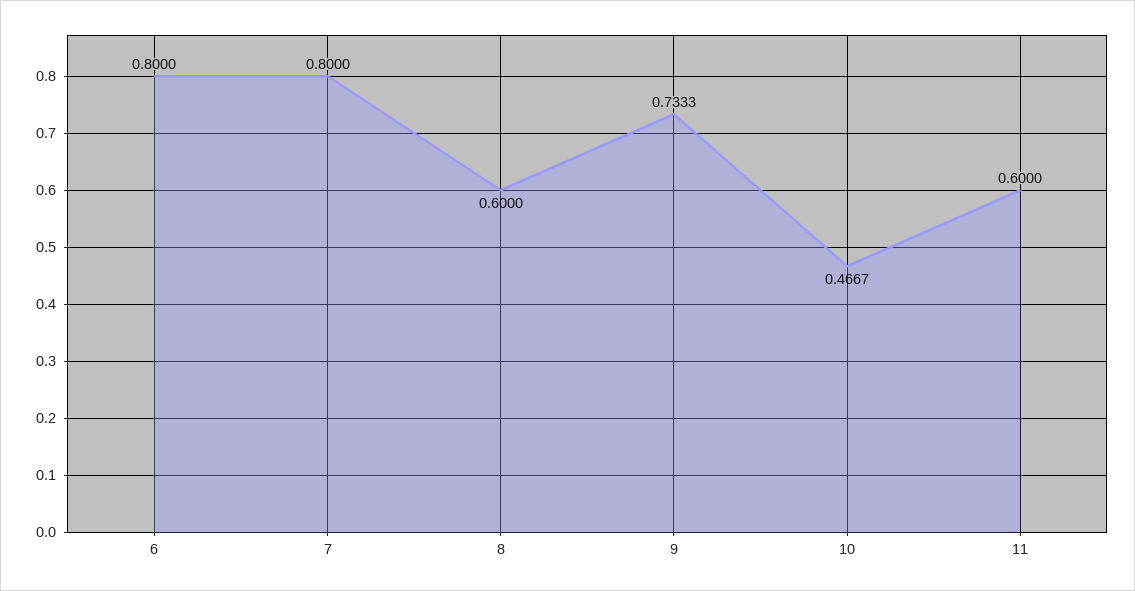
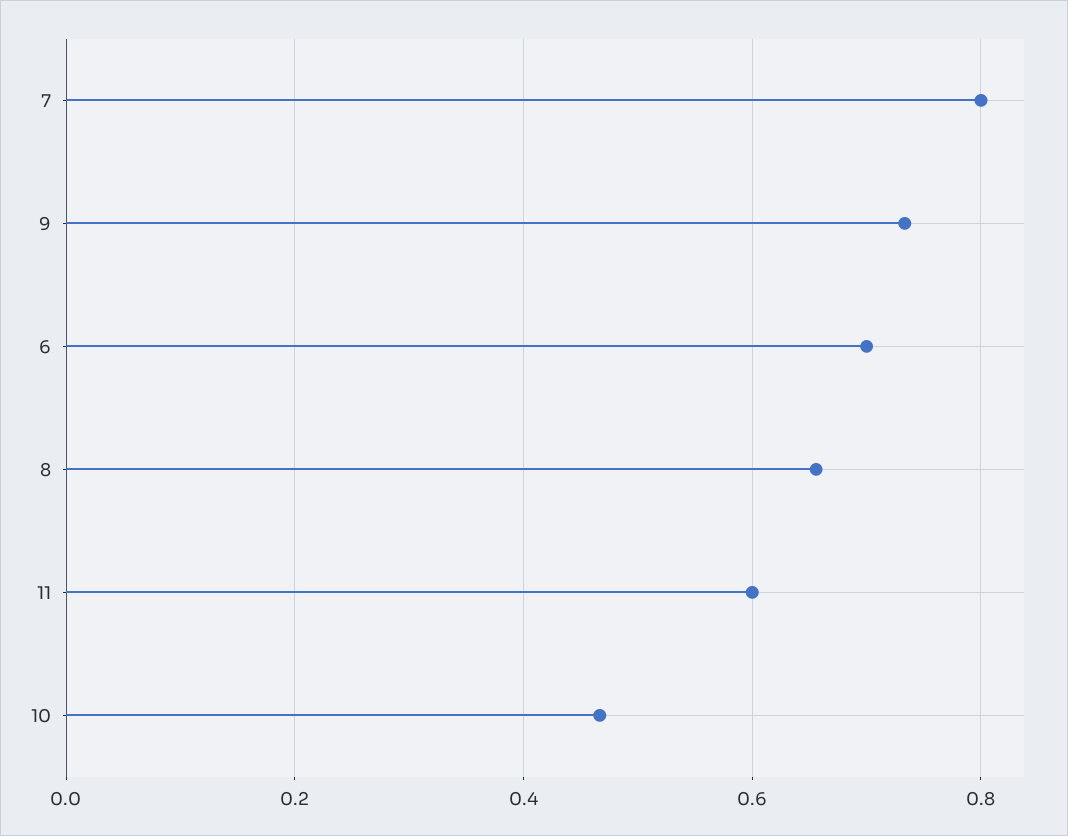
6: 0.8 -> 0.7
8: 0.6 -> 0.66

